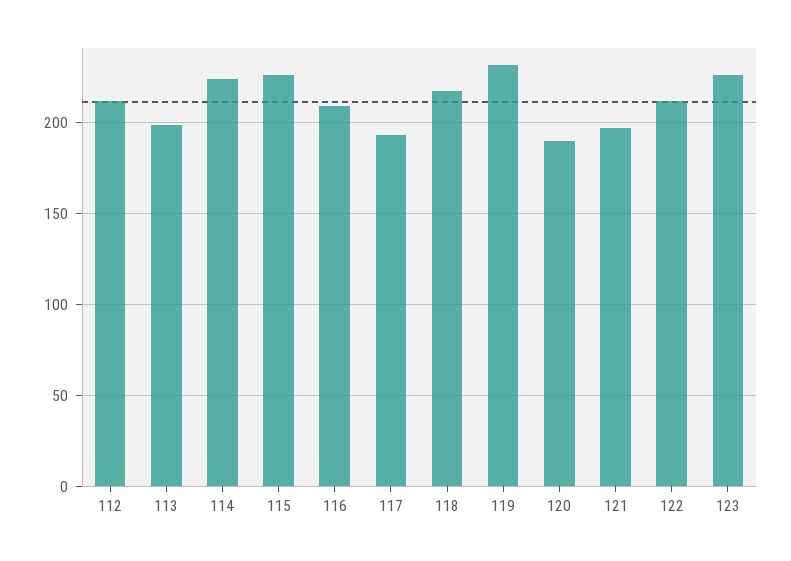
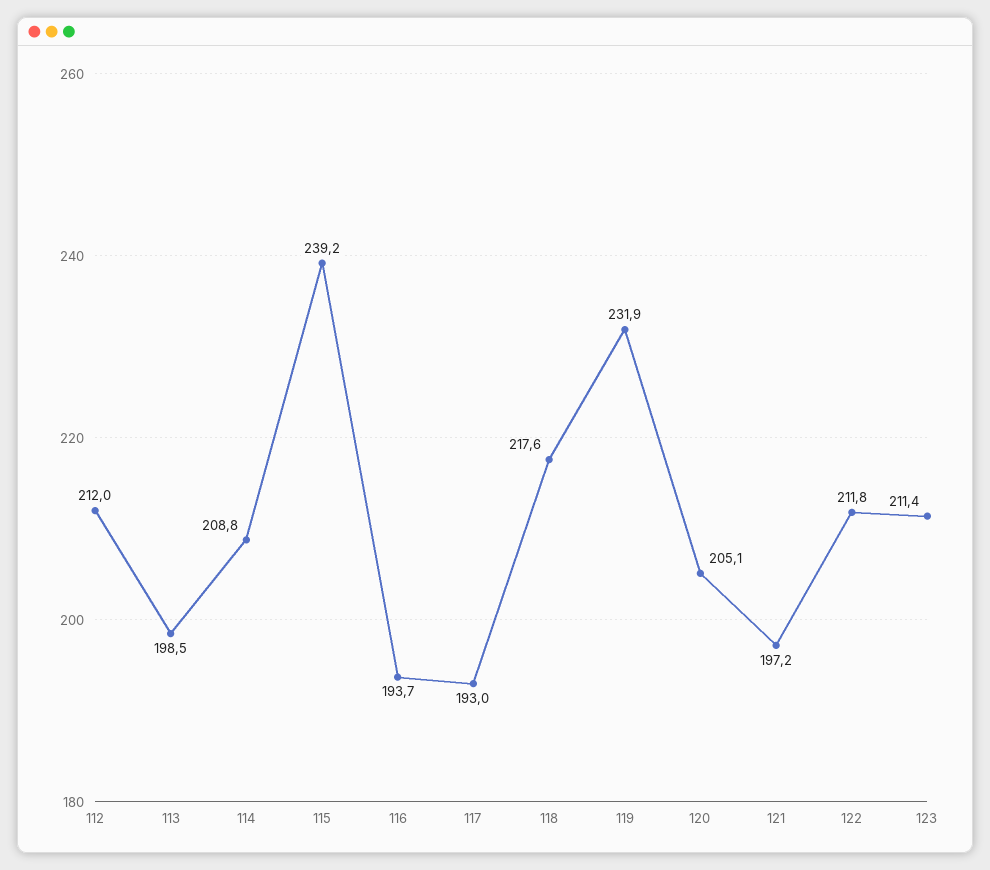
114: 225 -> 208.8
115: 225 -> 239.2
116: 210 -> 193.7
120: 190 -> 205.1
123: 225 -> 211.4

